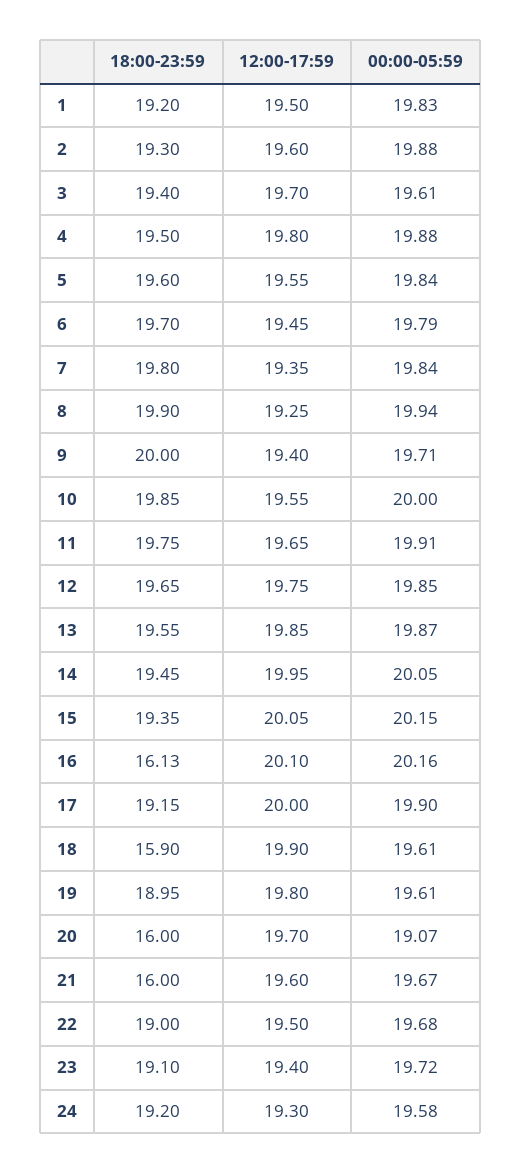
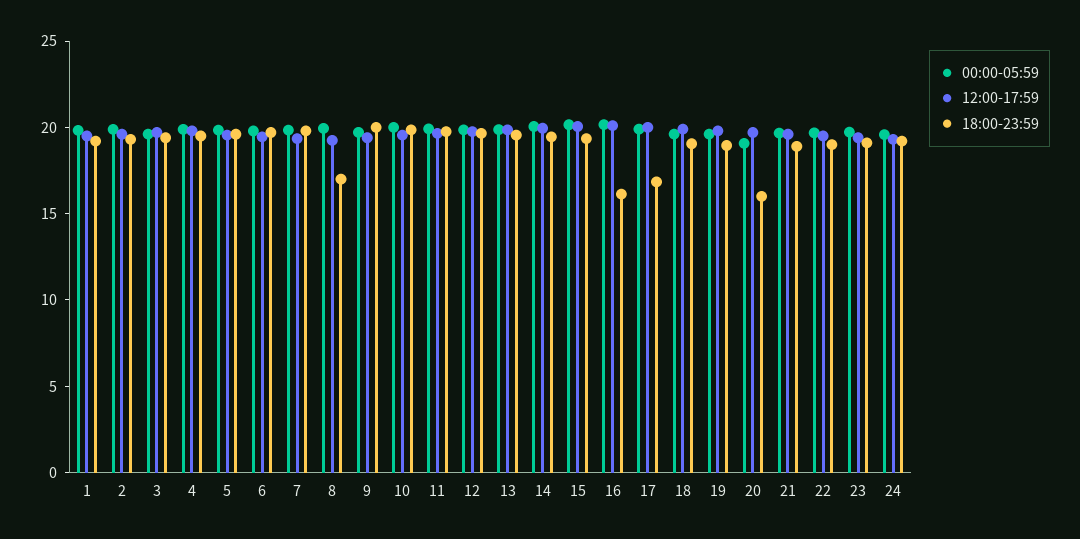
18:00-23:59, 8: 19.9 -> 17
18:00-23:59, 17: 19.15 -> 17
18:00-23:59, 18: 15.9 -> 19
18:00-23:59, 21: 16 -> 19

